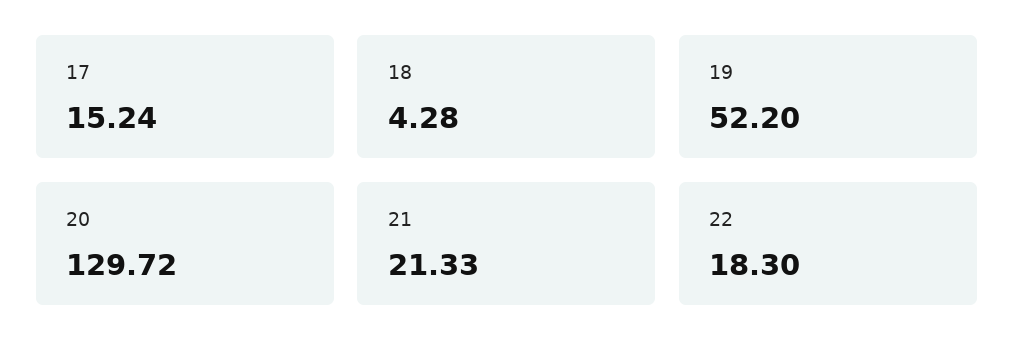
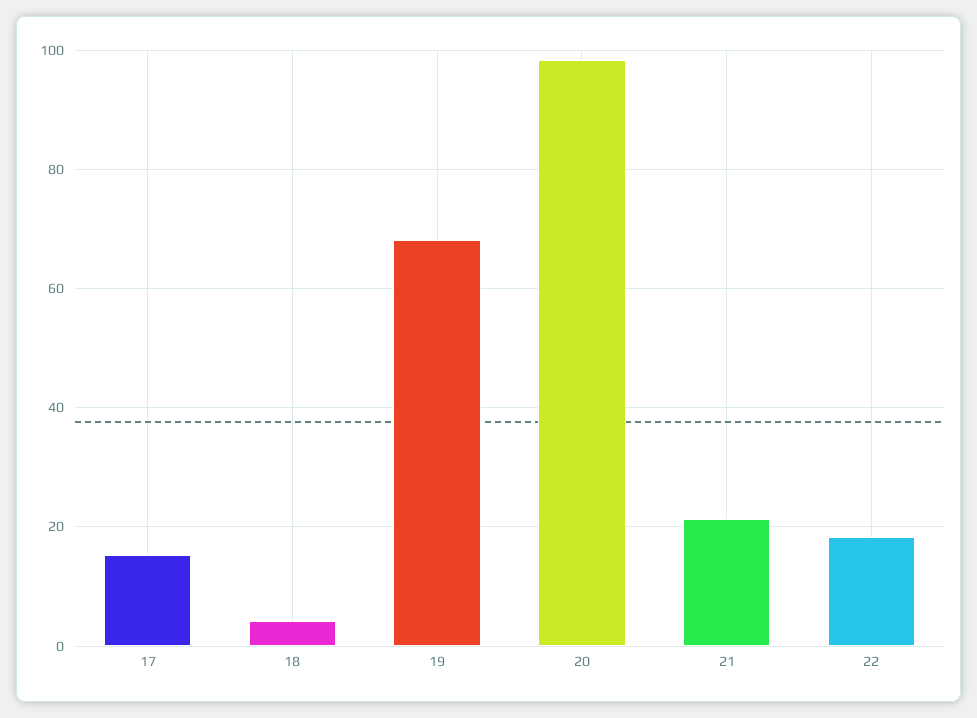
19: 52.2 -> 68
20: 129.72 -> 98

